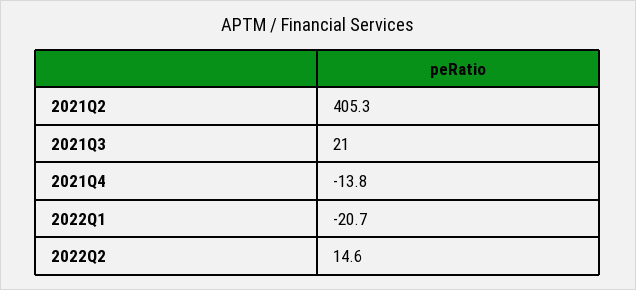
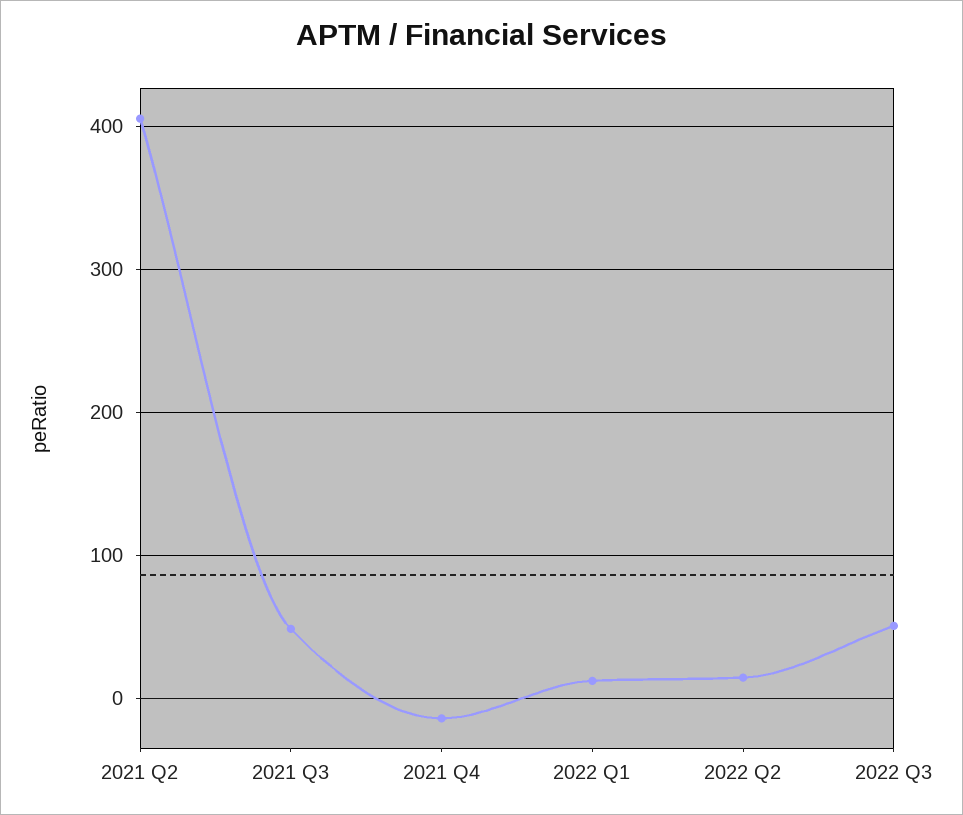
2021Q3: 21 -> 50
2022Q1: -20.7 -> 10
2022 Q3: none -> 50

